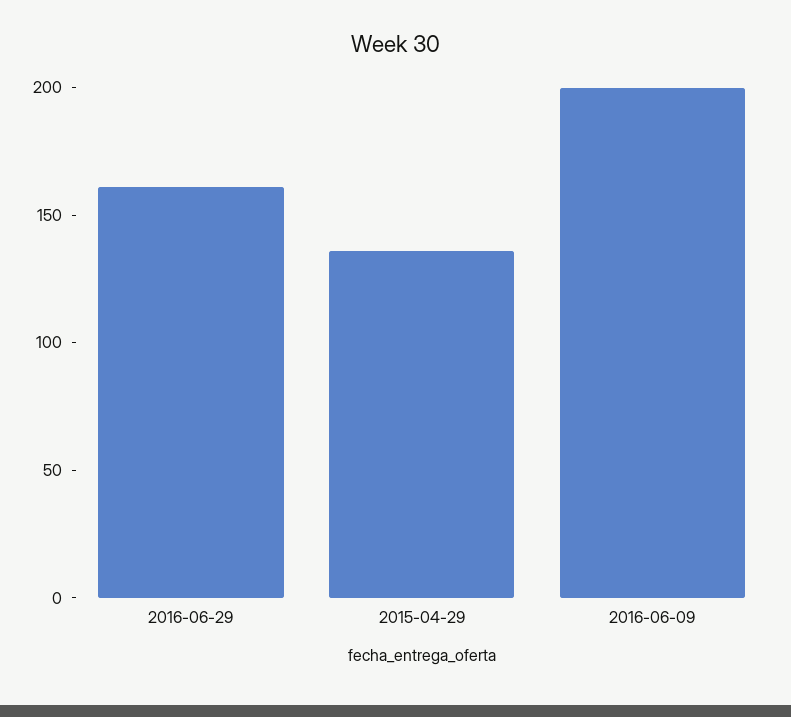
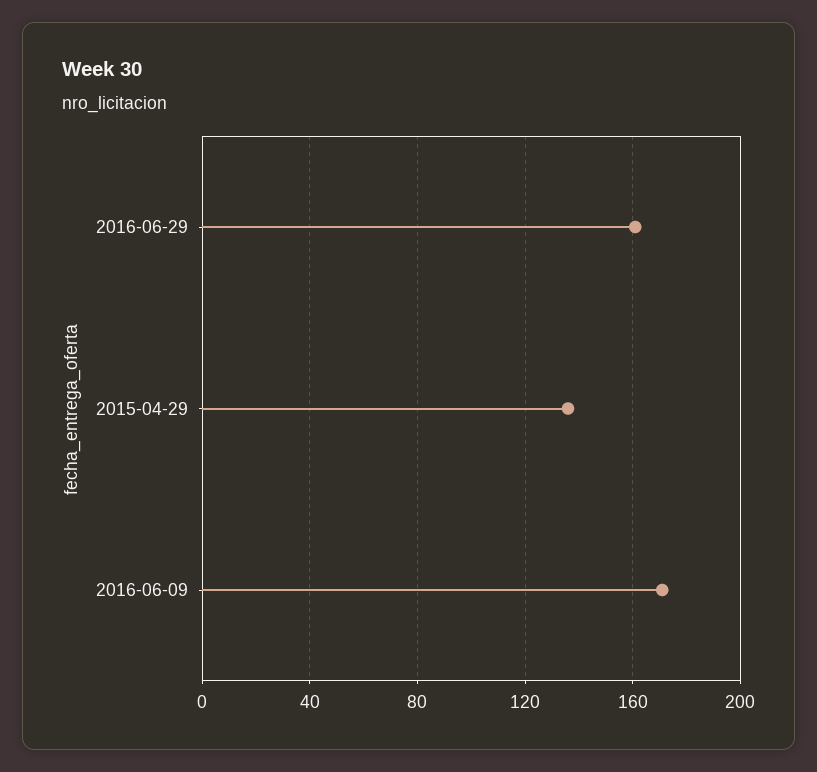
2016-06-09: 200 -> 170

